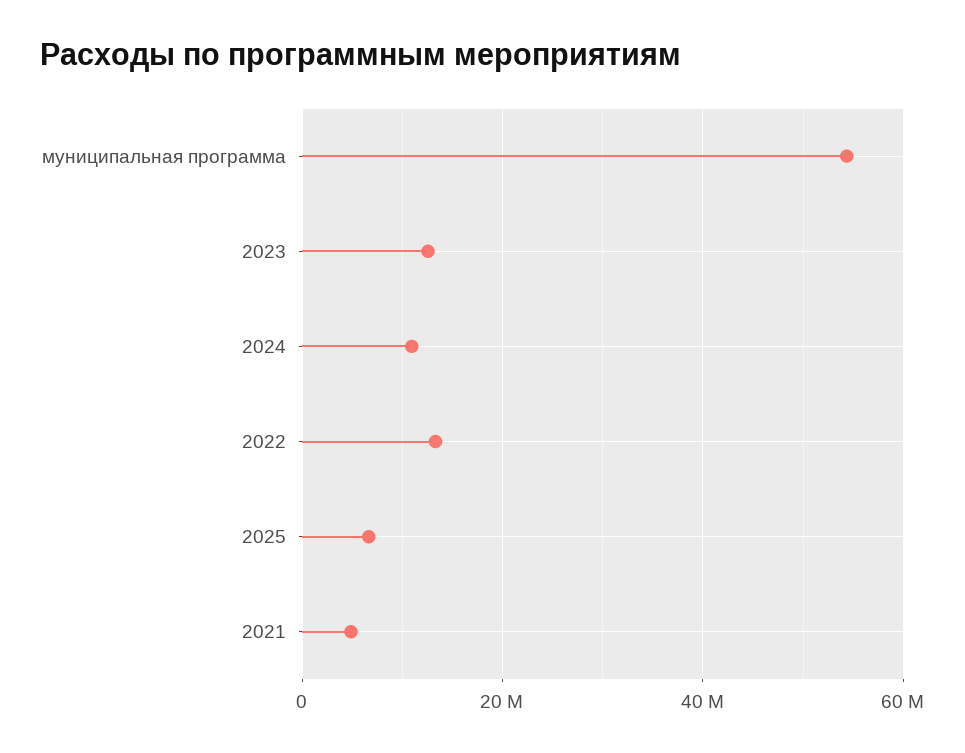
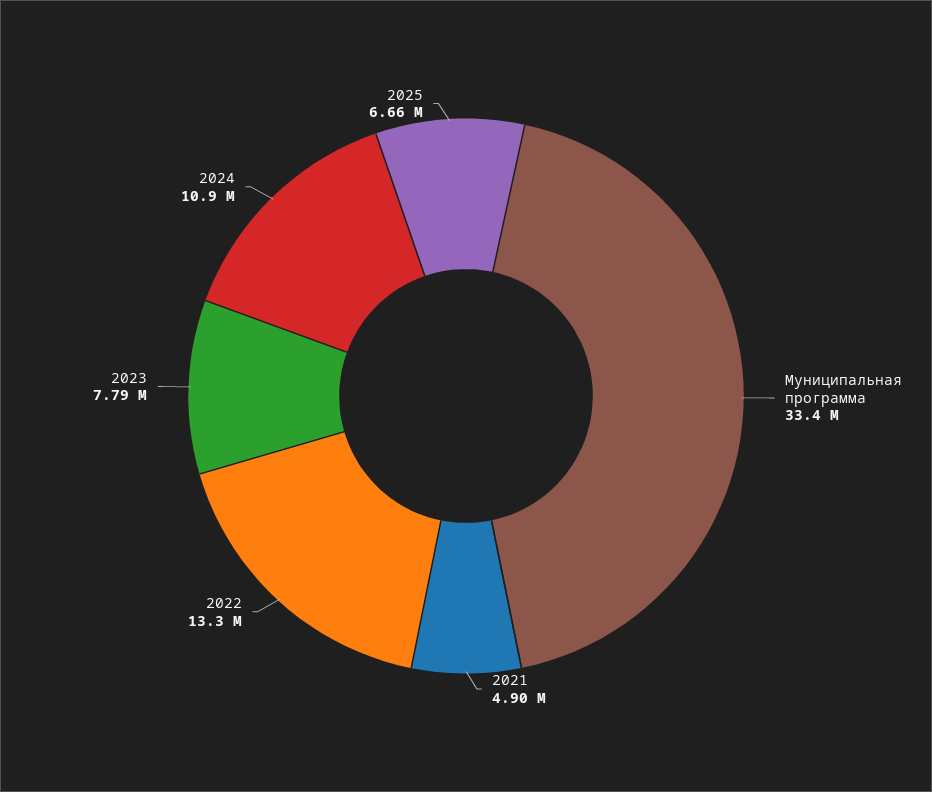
муниципальная программа: 54000000 -> 33400000
2023: 12000000 -> 7790000

